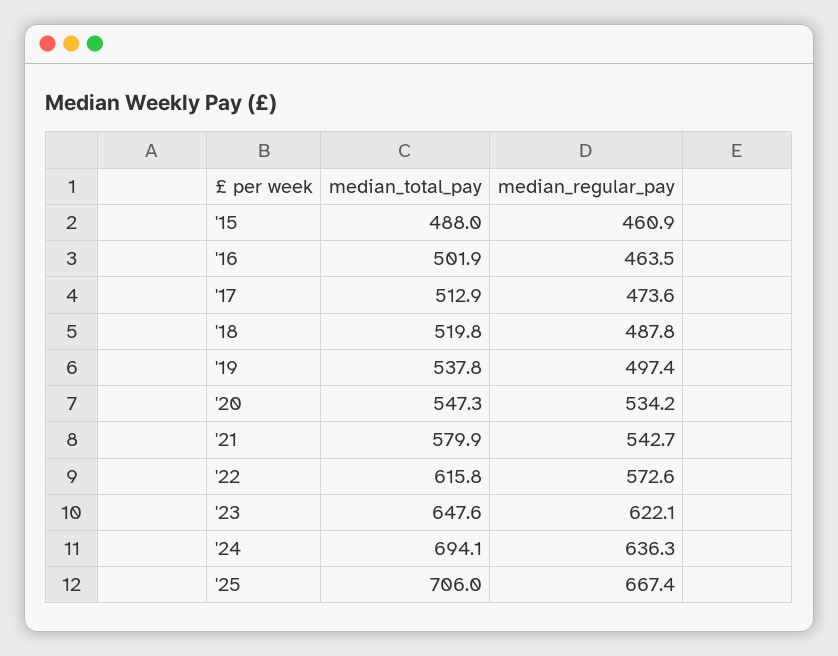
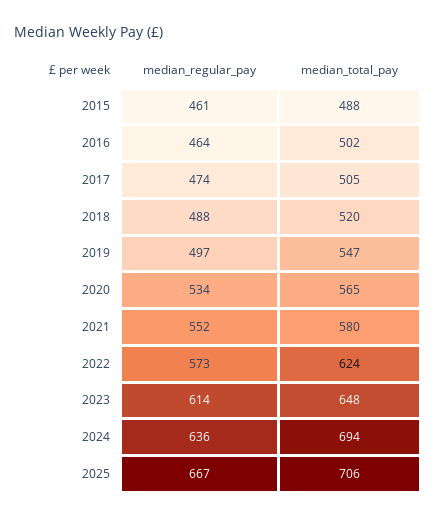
median_total_pay, '17: 512.9 -> 505
median_total_pay, '19: 537.8 -> 547
median_total_pay, '20: 547.3 -> 565
median_regular_pay, '21: 542.7 -> 552
median_total_pay, '22: 615.8 -> 624
median_regular_pay, '23: 622.1 -> 614

